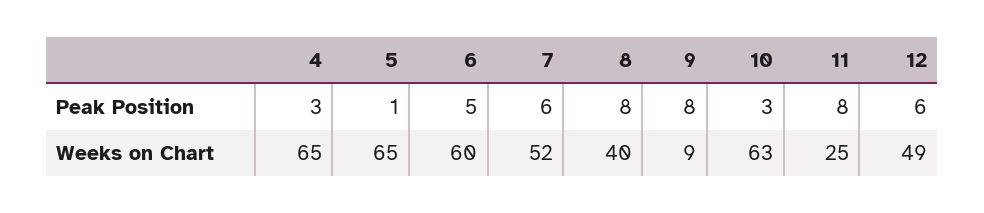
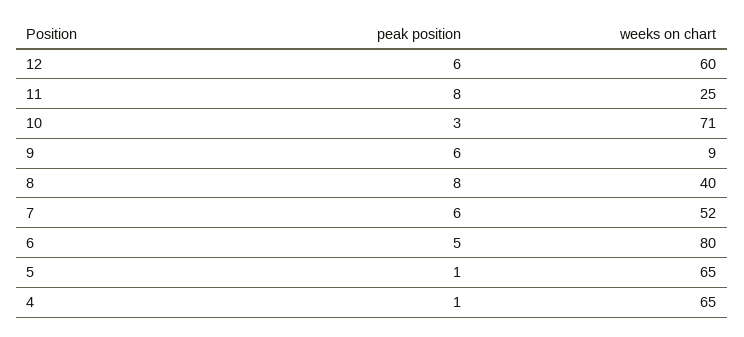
4, Peak Position: 3 -> 1
9, Peak Position: 8 -> 6
6, Weeks on Chart: 60 -> 80
10, Weeks on Chart: 63 -> 71
12, Weeks on Chart: 49 -> 60

